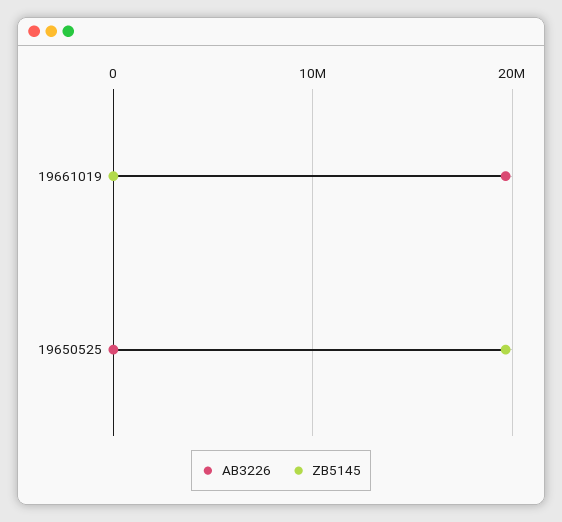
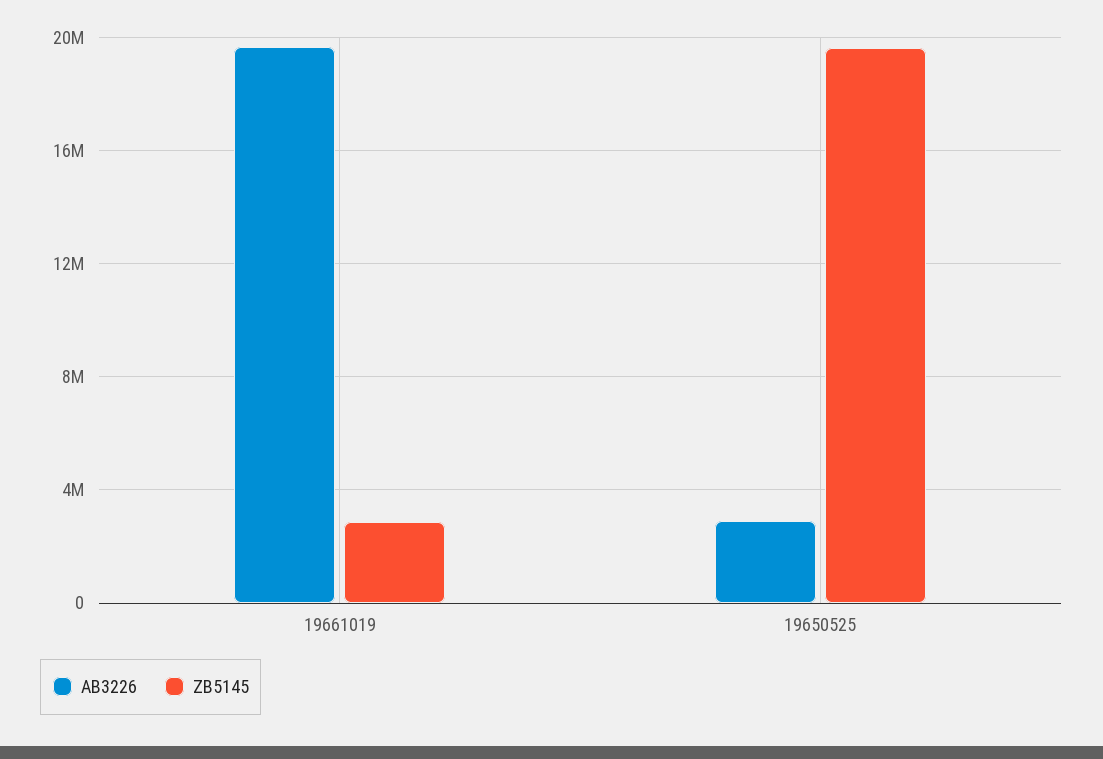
ZB5145, 19661019: 0 -> 3000000
AB3226, 19650525: 0 -> 3000000

